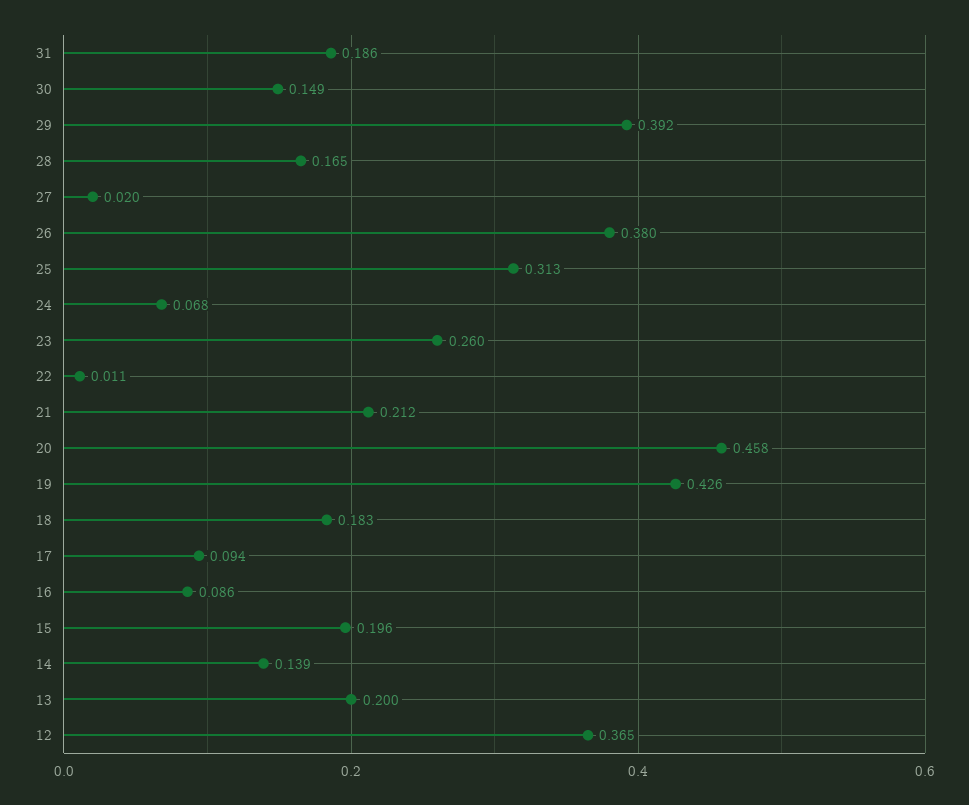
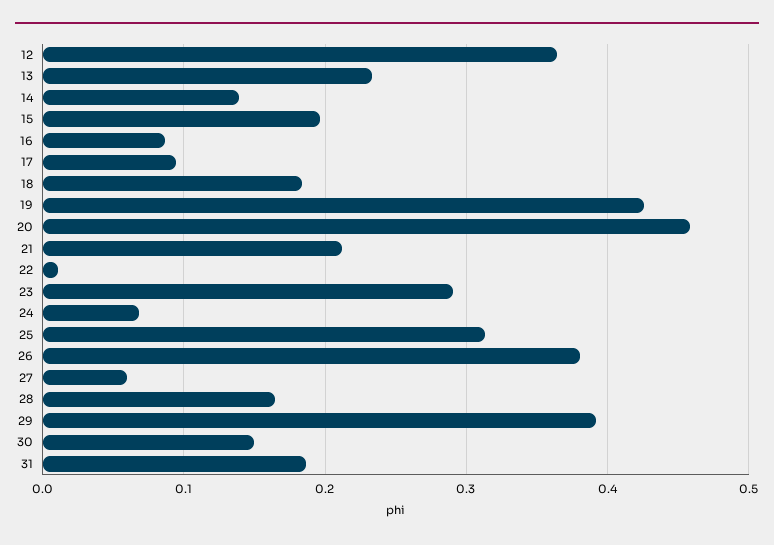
27: 0.02 -> 0.06
23: 0.26 -> 0.29
13: 0.2 -> 0.23

